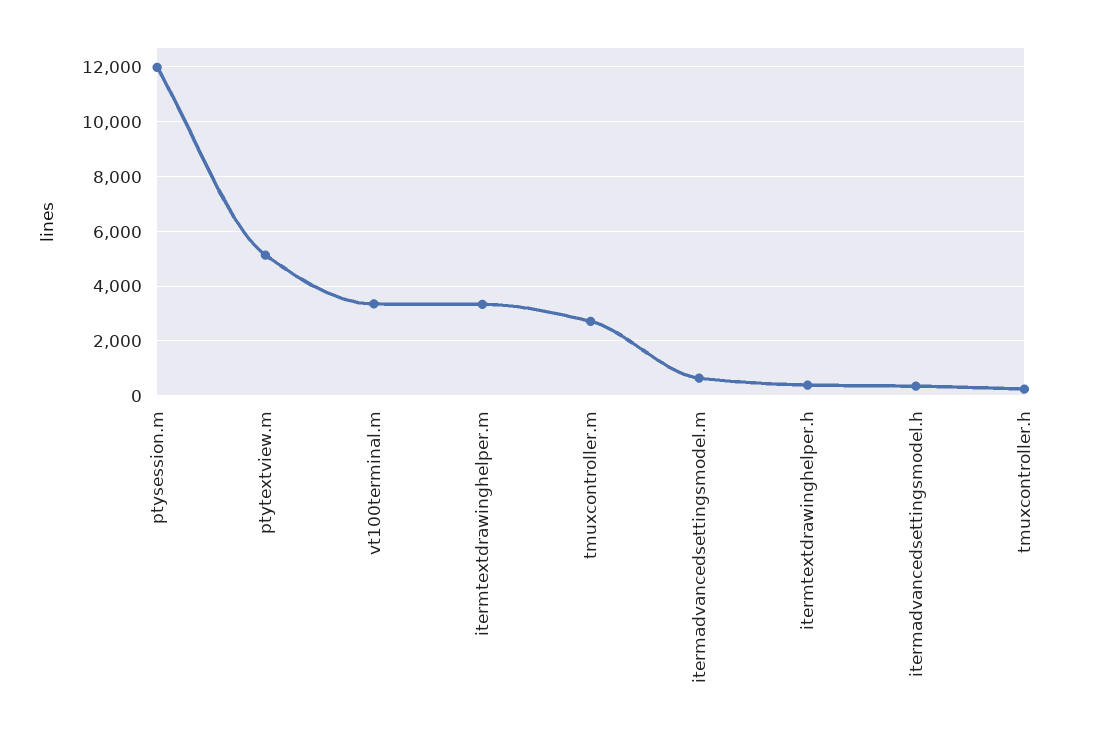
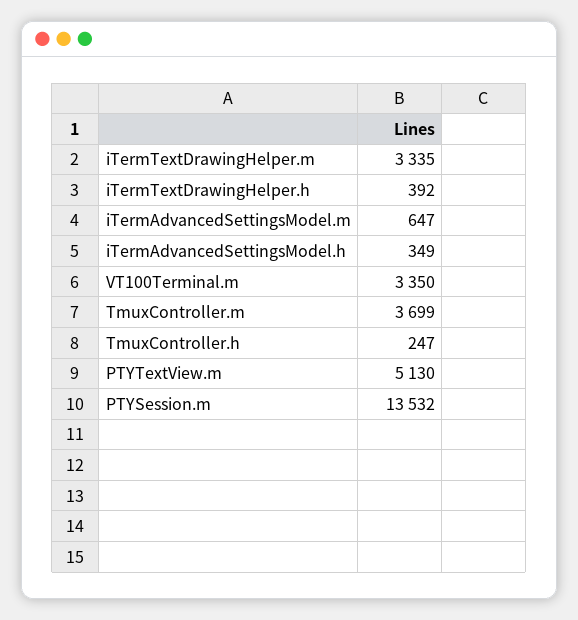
ptysession.m: 12000 -> 13532
tmuxcontroller.m: 2750 -> 3699

